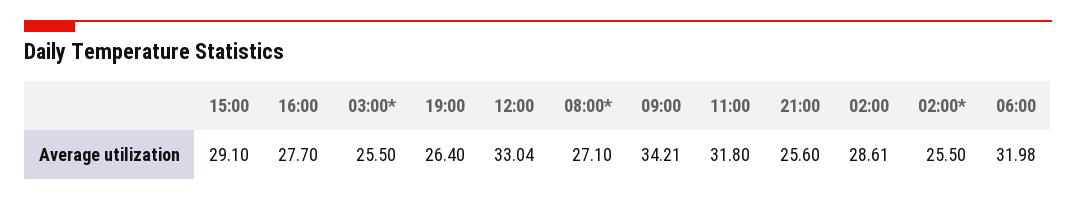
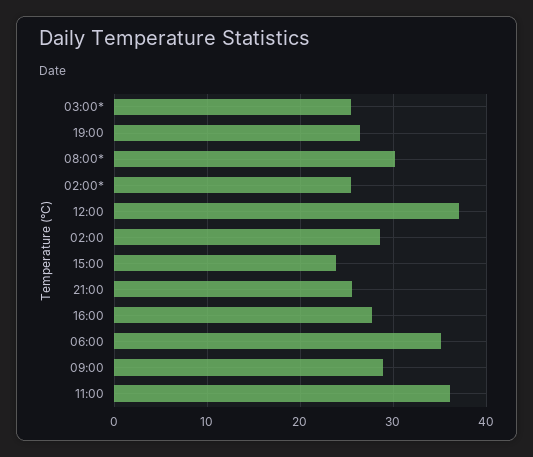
15:00: 29.1 -> 24
12:00: 33.04 -> 37
08:00*: 27.1 -> 30
09:00: 34.21 -> 29
11:00: 31.8 -> 36
06:00: 31.98 -> 35

